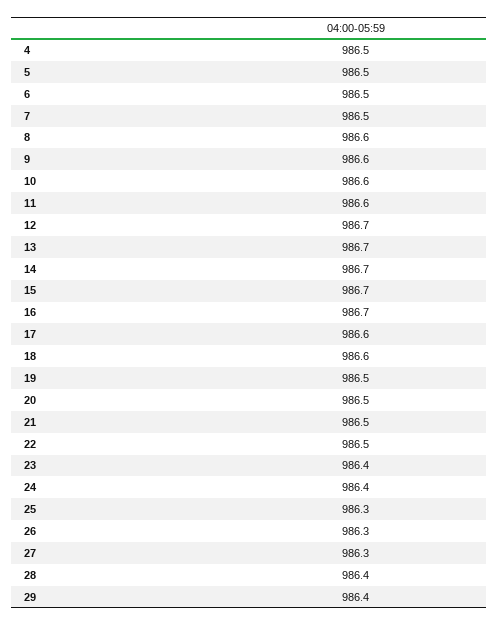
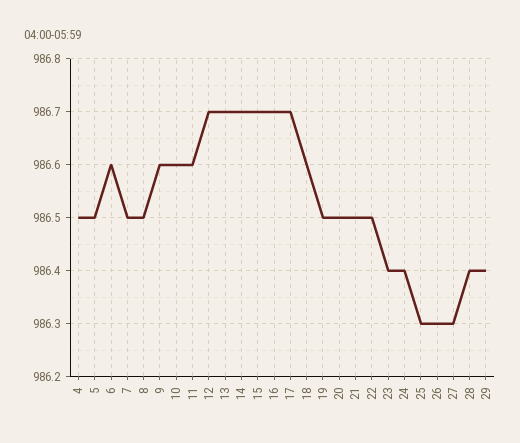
6: 986.5 -> 986.6
8: 986.6 -> 986.5
17: 986.6 -> 986.7

